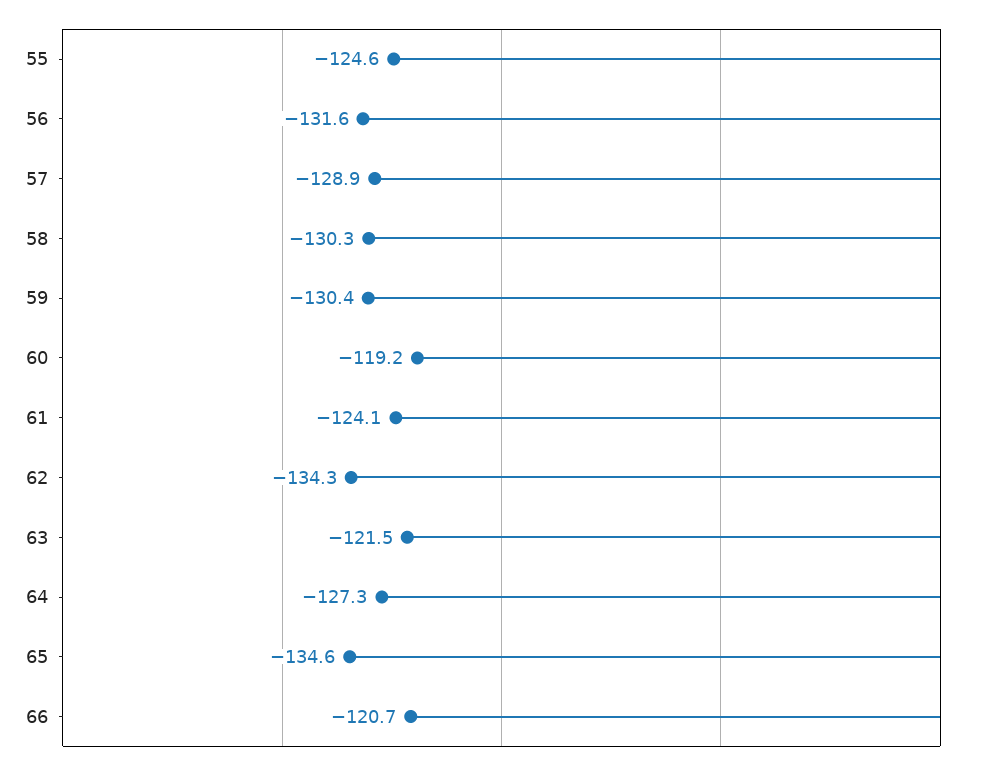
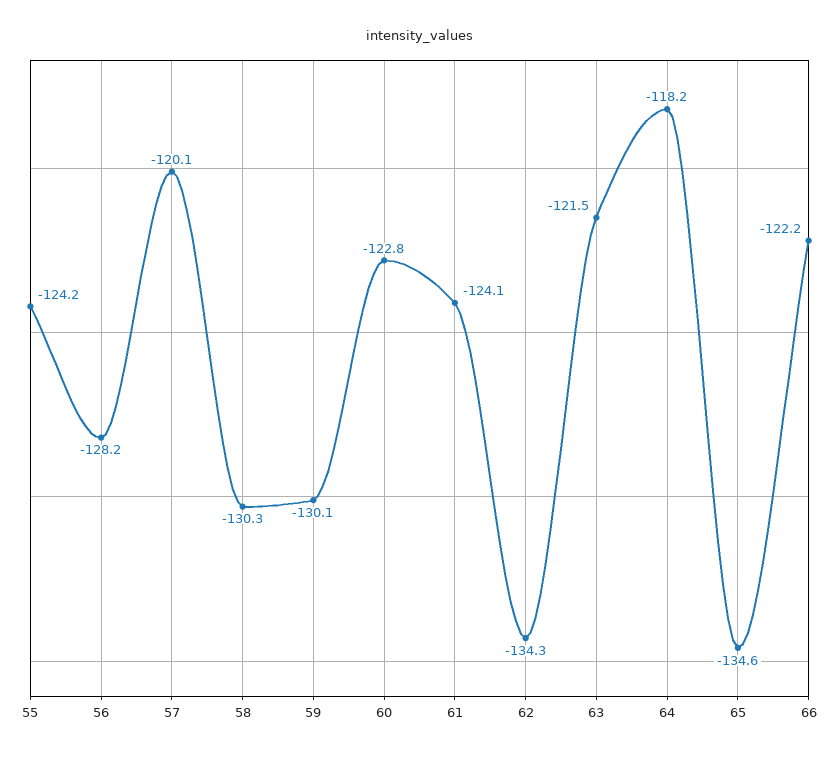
55: -124.6 -> -124.2
56: -131.6 -> -128.2
57: -128.9 -> -120.1
59: -130.4 -> -130.1
60: -119.2 -> -122.8
64: -127.3 -> -118.2
66: -120.7 -> -122.2

